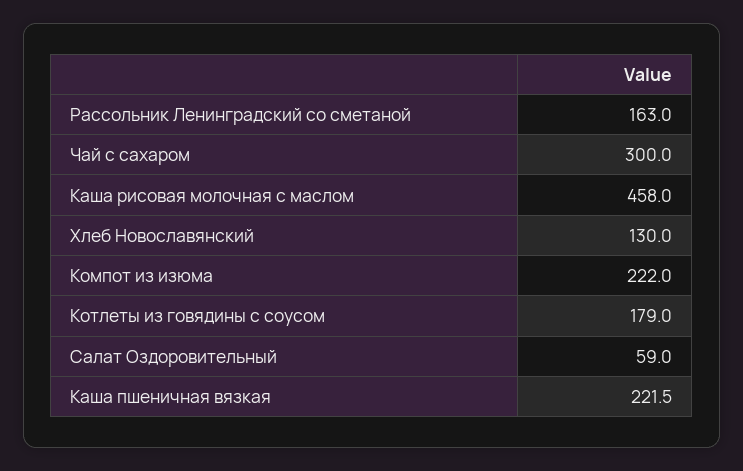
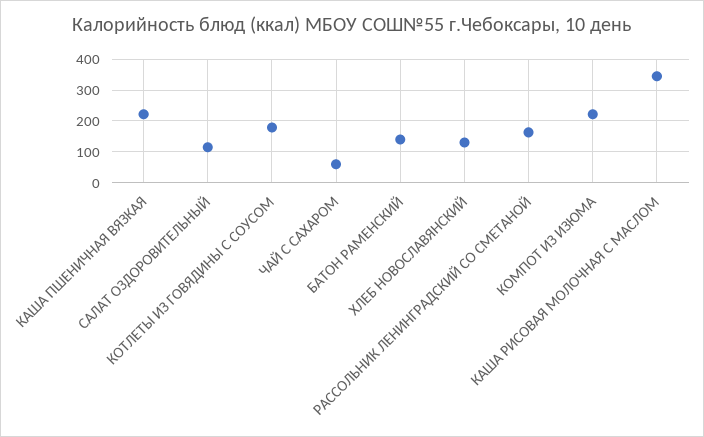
Чай с сахаром: 300 -> 60
Каша рисовая молочная с маслом: 458 -> 340
Салат Оздоровительный: 59 -> 120
БАТОН РАМЕНСКИЙ: none -> 140

